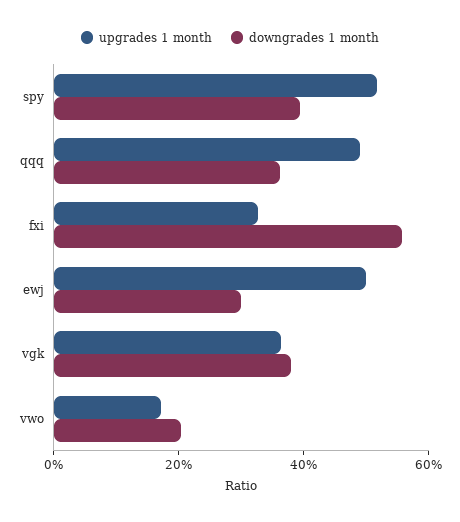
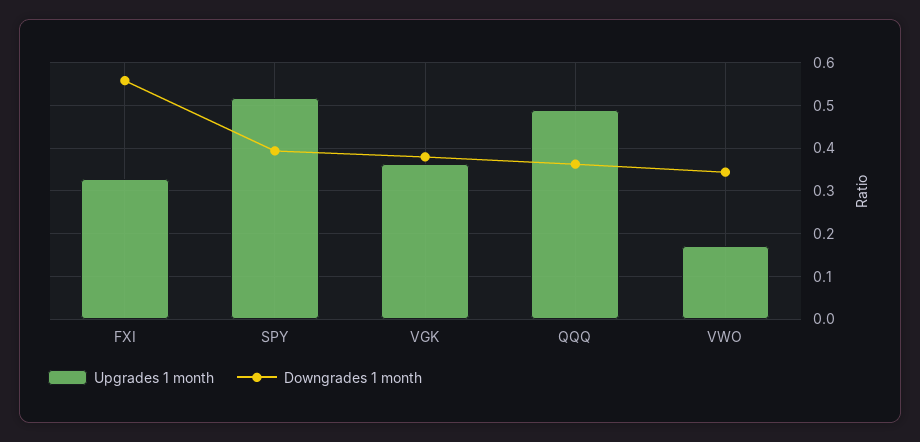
upgrades 1 month, ewj: 0.5 -> none
downgrades 1 month, ewj: 0.3 -> none
downgrades 1 month, vwo: 0.2 -> 0.34

